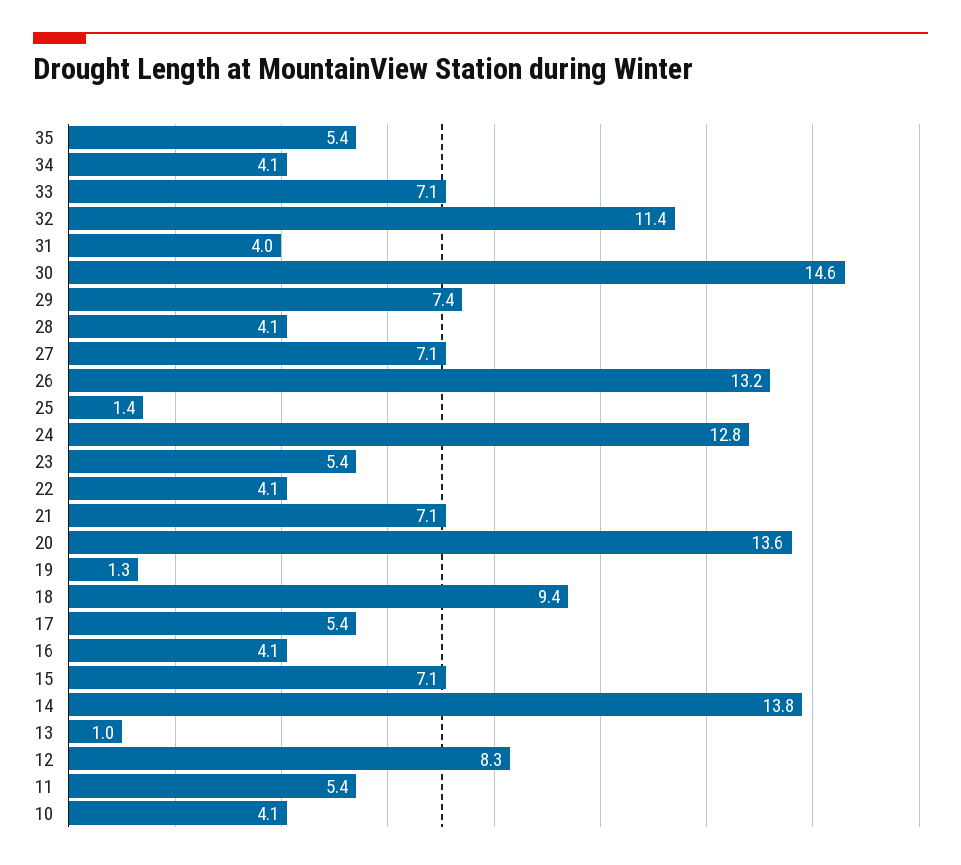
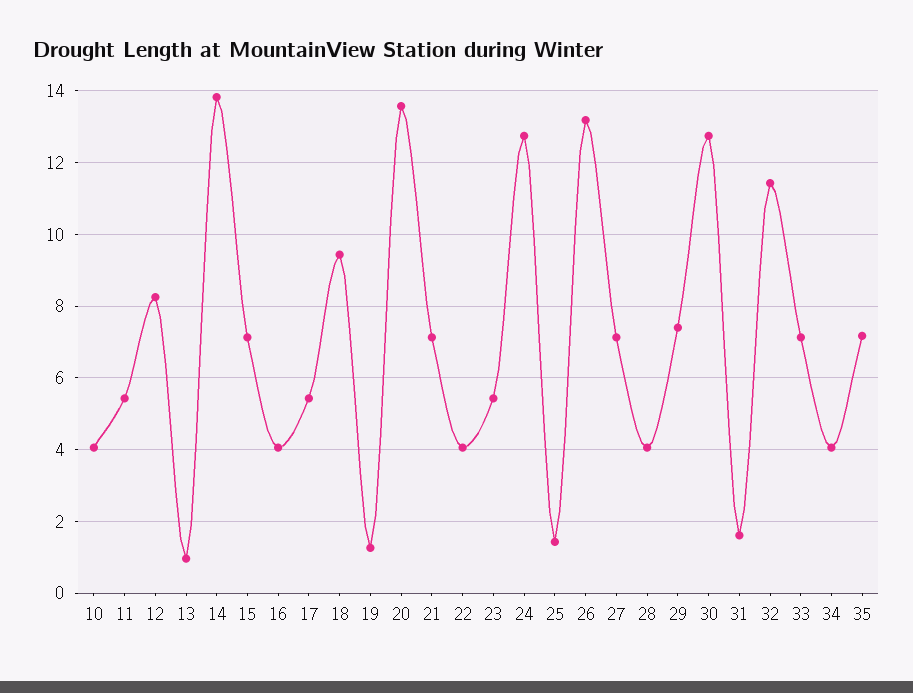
35: 5.4 -> 7.2
31: 4 -> 1.6
30: 14.6 -> 12.8

